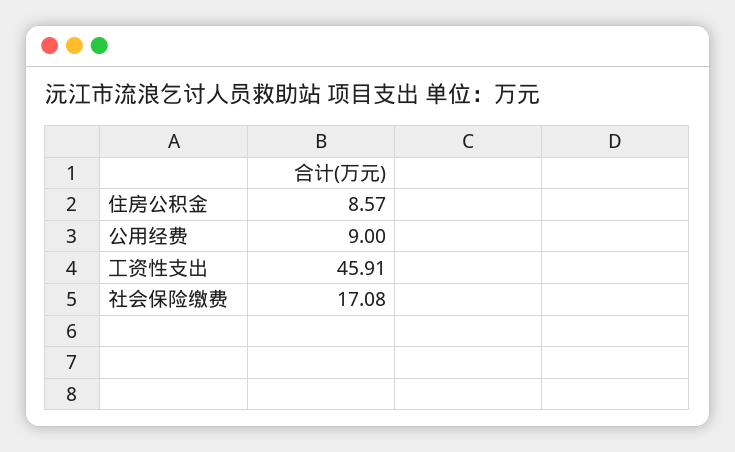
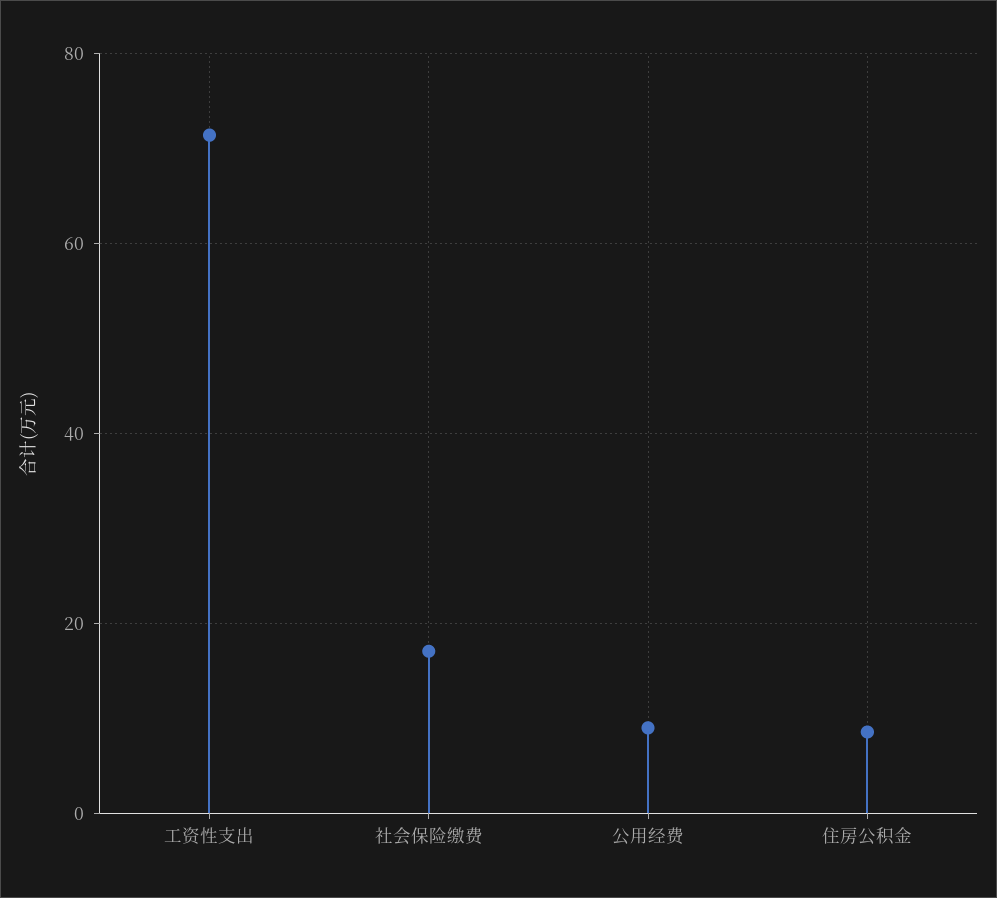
工资性支出: 45.91 -> 72

